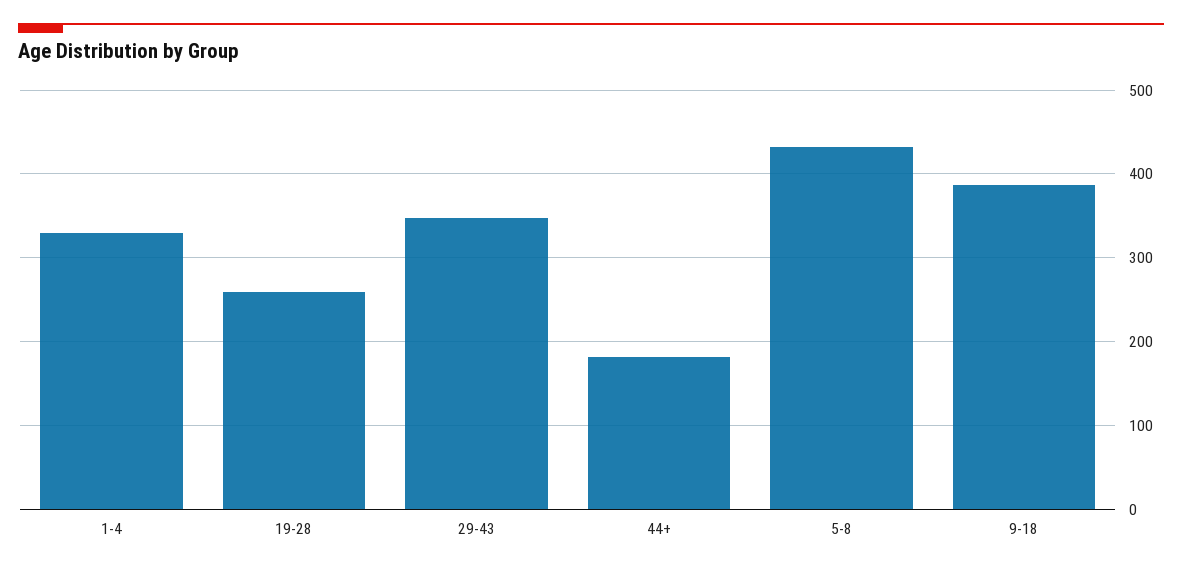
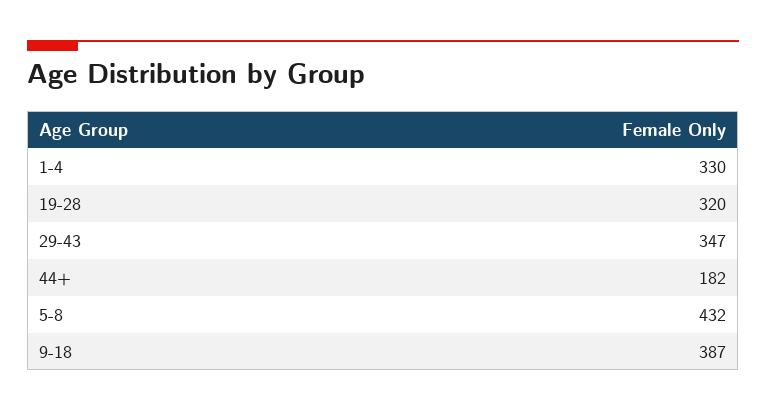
19-28: 260 -> 320

